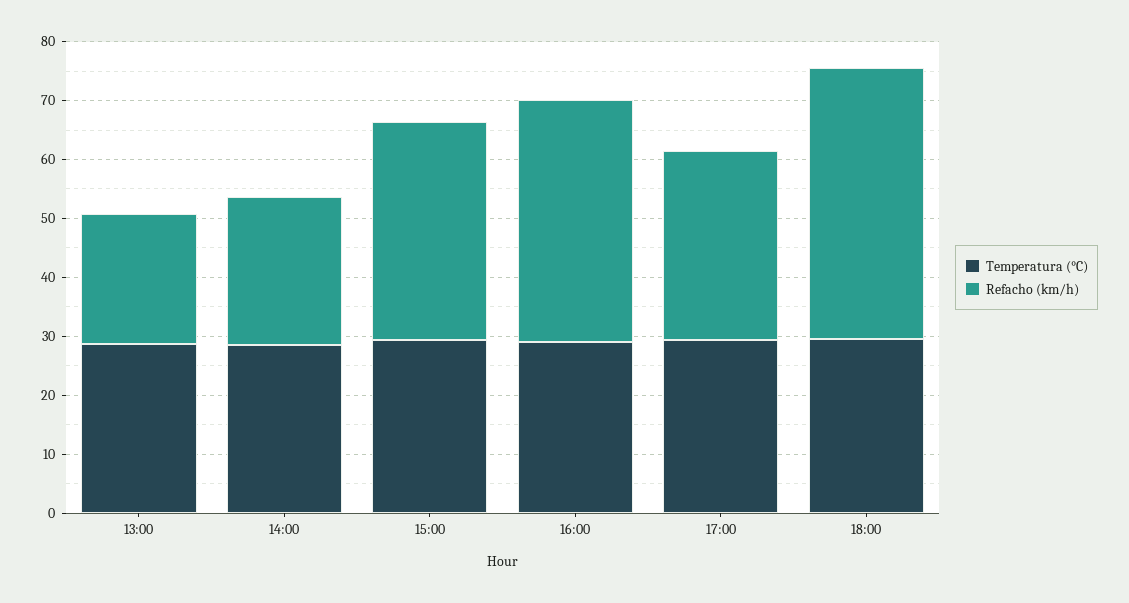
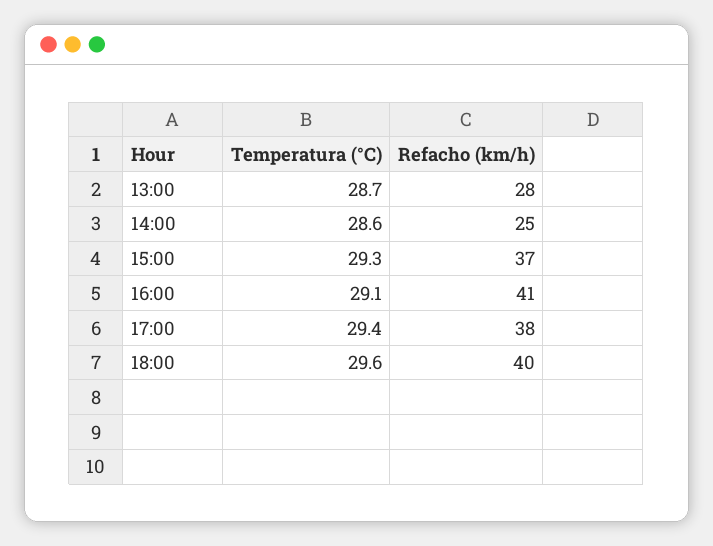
Refacho (km/h), 13:00: 22 -> 28
Refacho (km/h), 17:00: 32 -> 38
Refacho (km/h), 18:00: 46 -> 40

